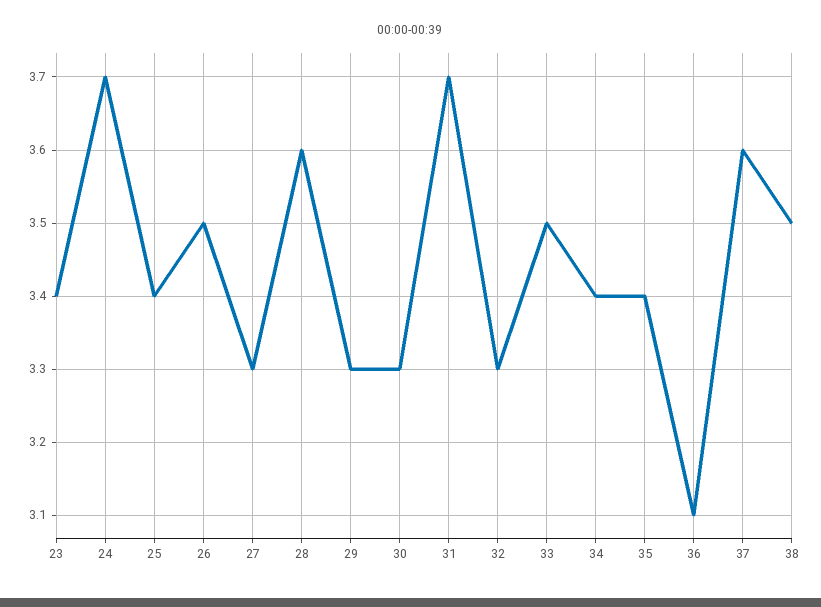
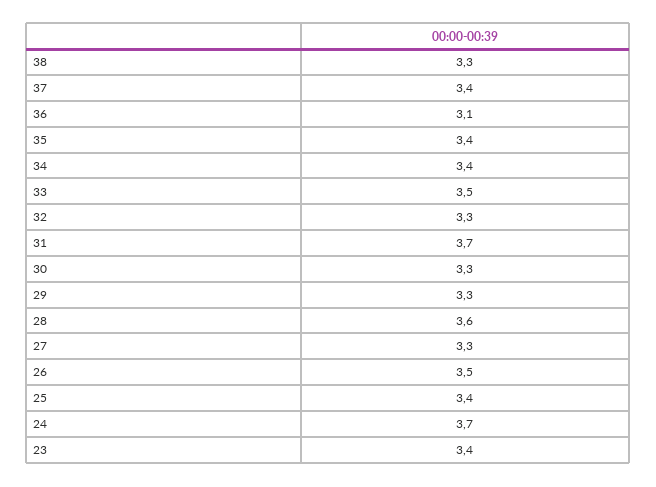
37: 3.6 -> 3.4
38: 3.5 -> 3.3

